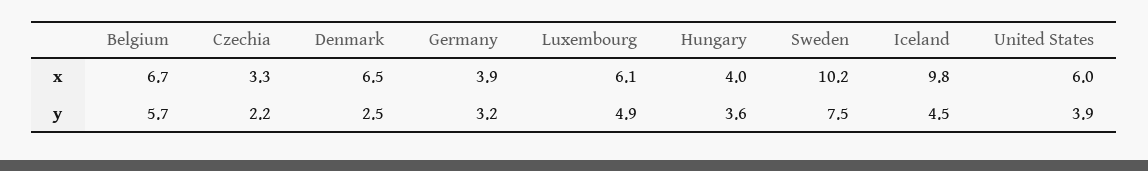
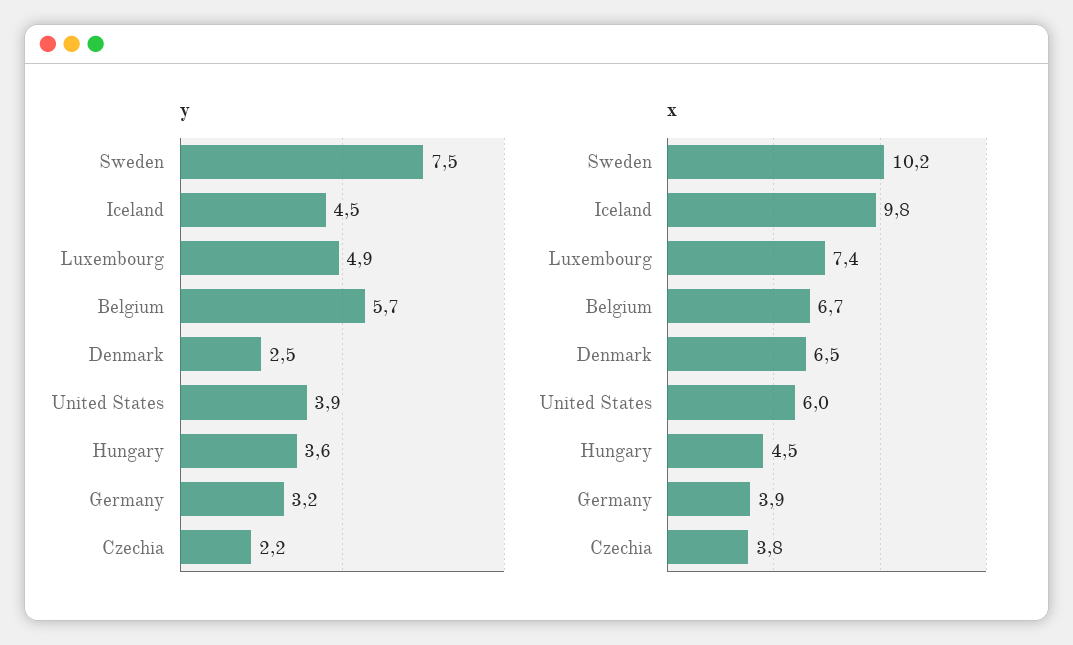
x, Czechia: 3.3 -> 3.8
x, Luxembourg: 6.1 -> 7.4
x, Hungary: 4 -> 4.5

